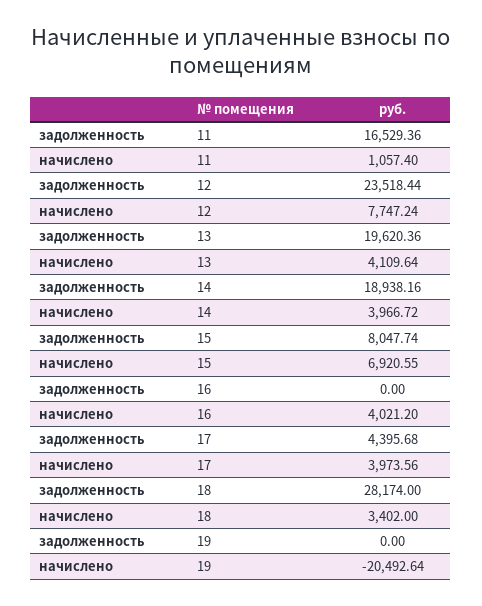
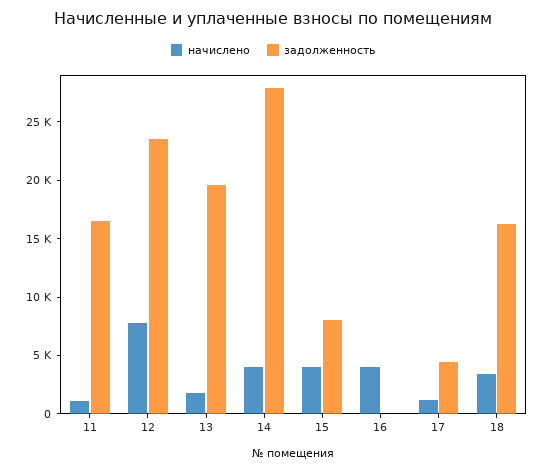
начислено, 13: 4109.64 -> 2000
задолженность, 14: 18938.16 -> 28000
начислено, 15: 6920.55 -> 4000
начислено, 17: 3973.56 -> 1000
задолженность, 18: 28174 -> 16000
задолженность, 19: 0 -> none
начислено, 19: -20492.64 -> none

